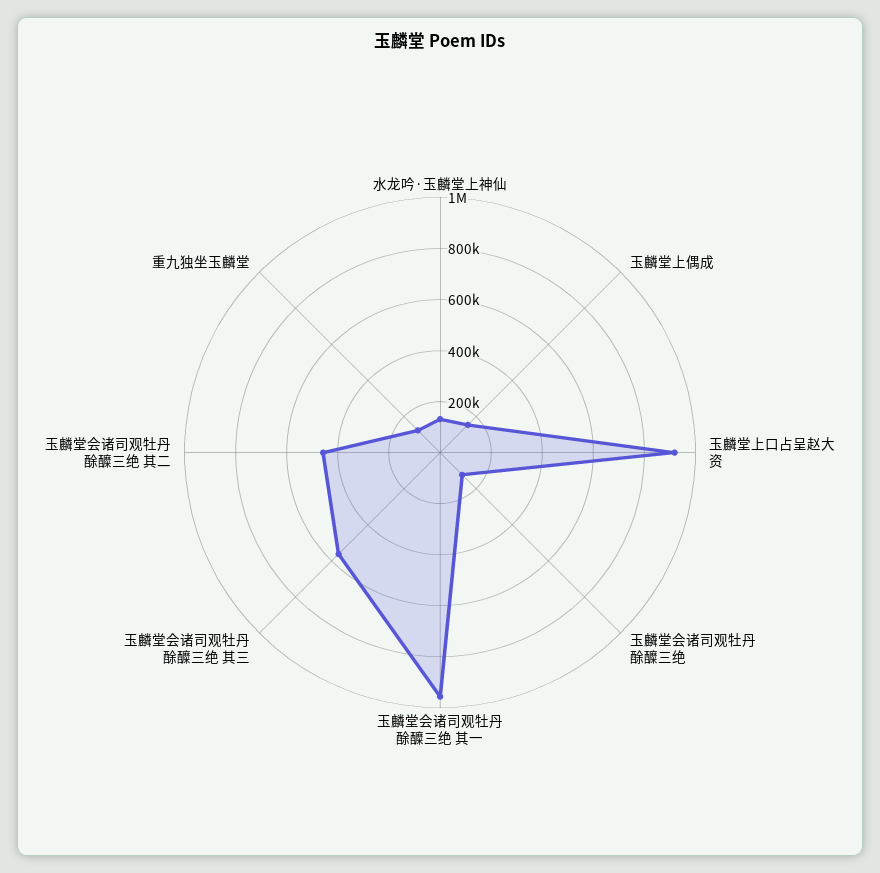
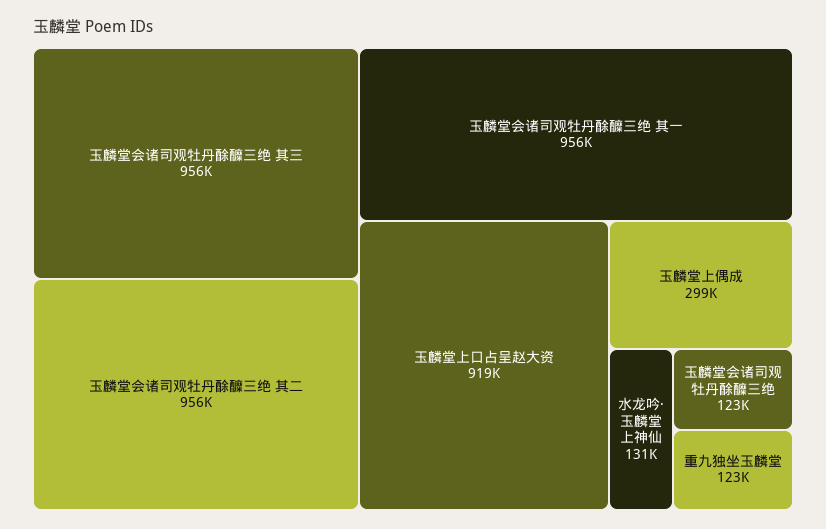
玉麟堂上偶成: 150000 -> 299000
玉麟堂会诸司观牡丹酴醾三绝 其三: 550000 -> 956000
玉麟堂会诸司观牡丹酴醾三绝 其二: 450000 -> 956000

